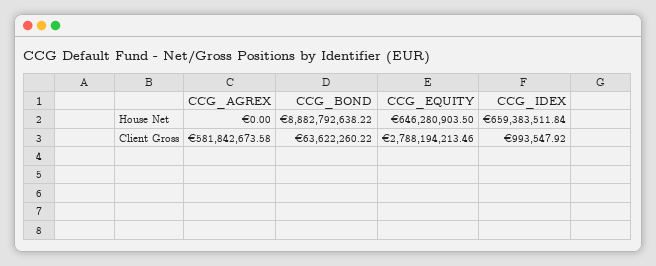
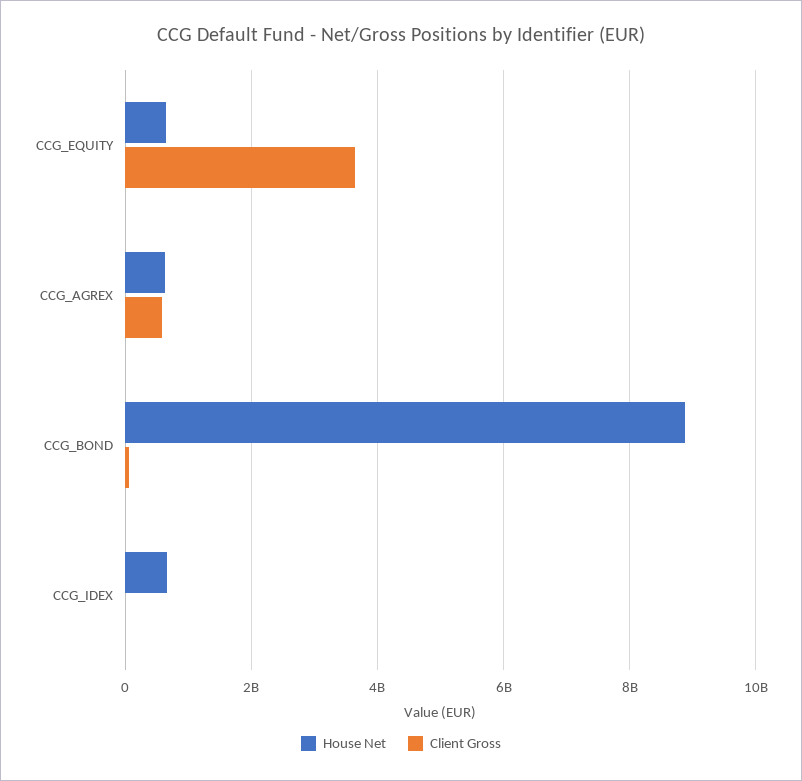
House Net, CCG_AGREX: 0 -> 600000000
Client Gross, CCG_EQUITY: 2788194213.46 -> 3600000000

